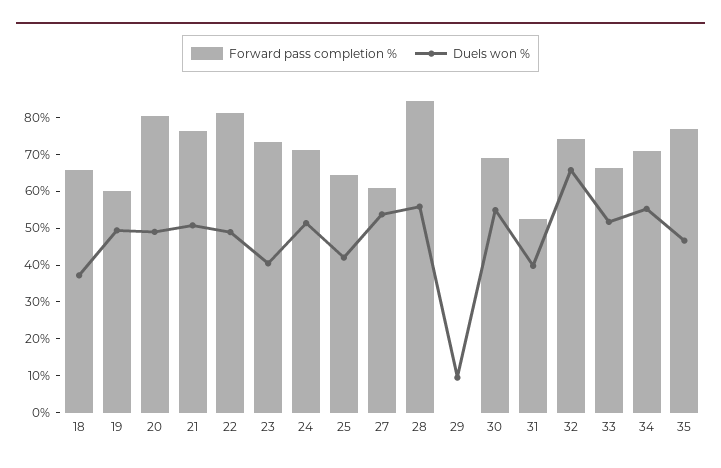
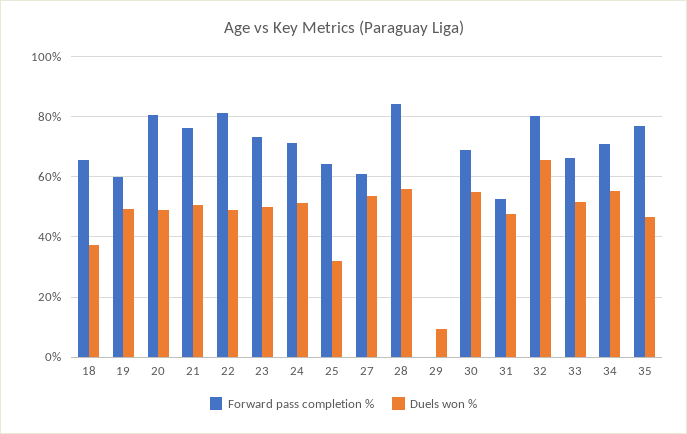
Duels won %, 23: 40 -> 50
Duels won %, 25: 42.5 -> 32
Duels won %, 31: 40 -> 48
Forward pass completion %, 32: 75 -> 80

